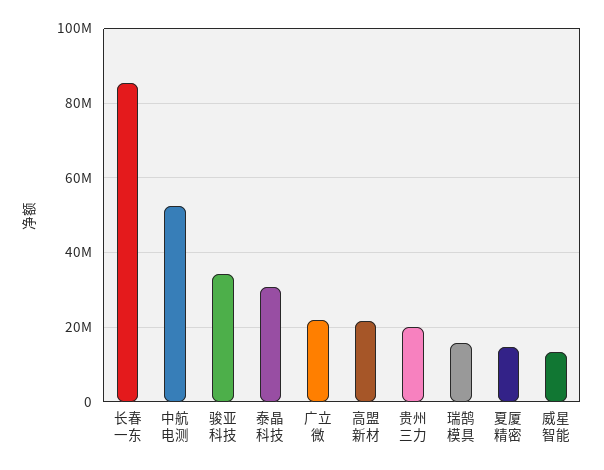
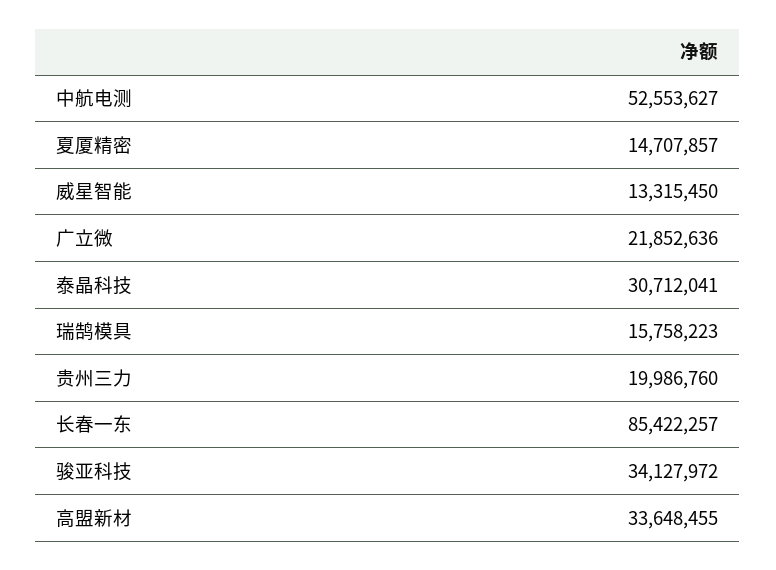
高盟新材: 22000000 -> 33648455

